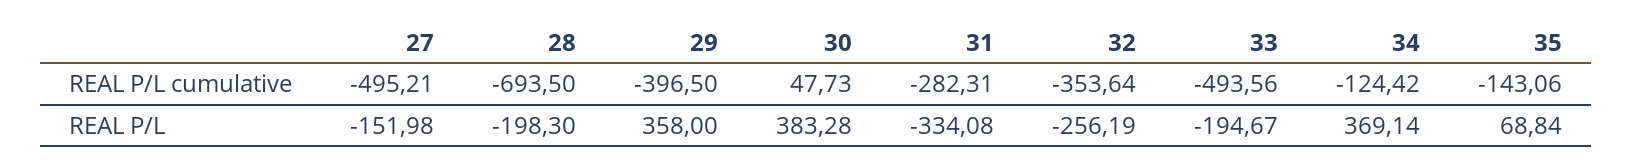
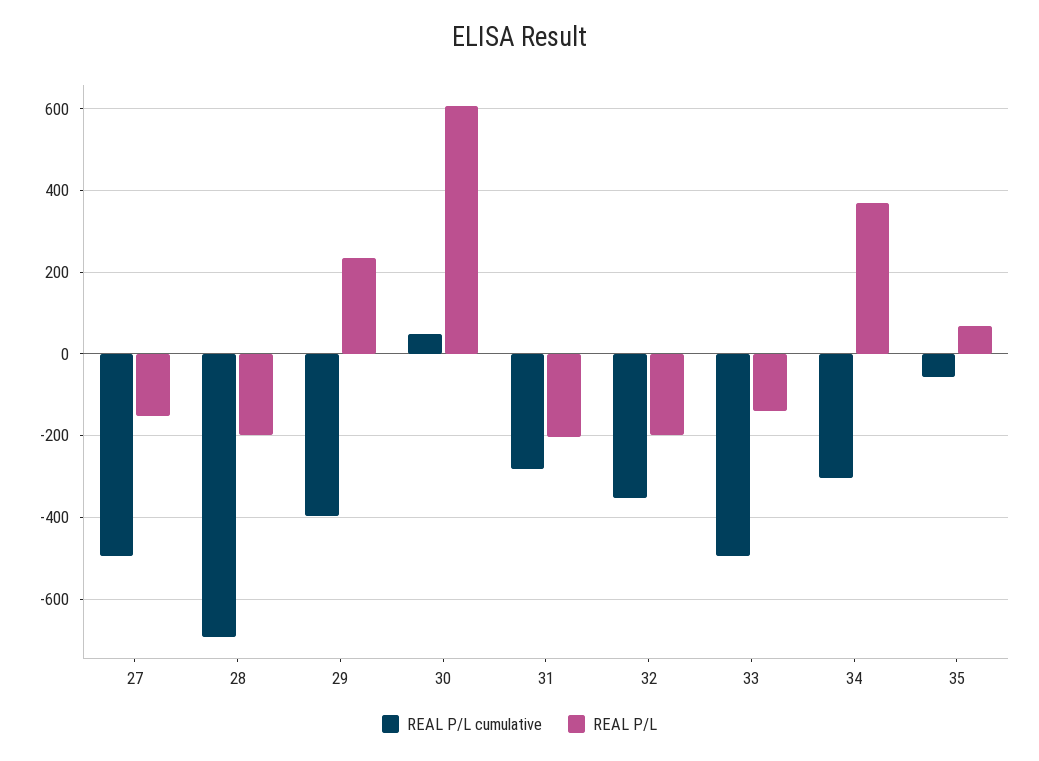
REAL P/L cumulative, 34: -124.42 -> -300
REAL P/L cumulative, 35: -143.06 -> -60
REAL P/L, 29: 358 -> 240
REAL P/L, 30: 383.28 -> 600
REAL P/L, 31: -334.08 -> -200
REAL P/L, 32: -256.19 -> -200
REAL P/L, 33: -194.67 -> -140

